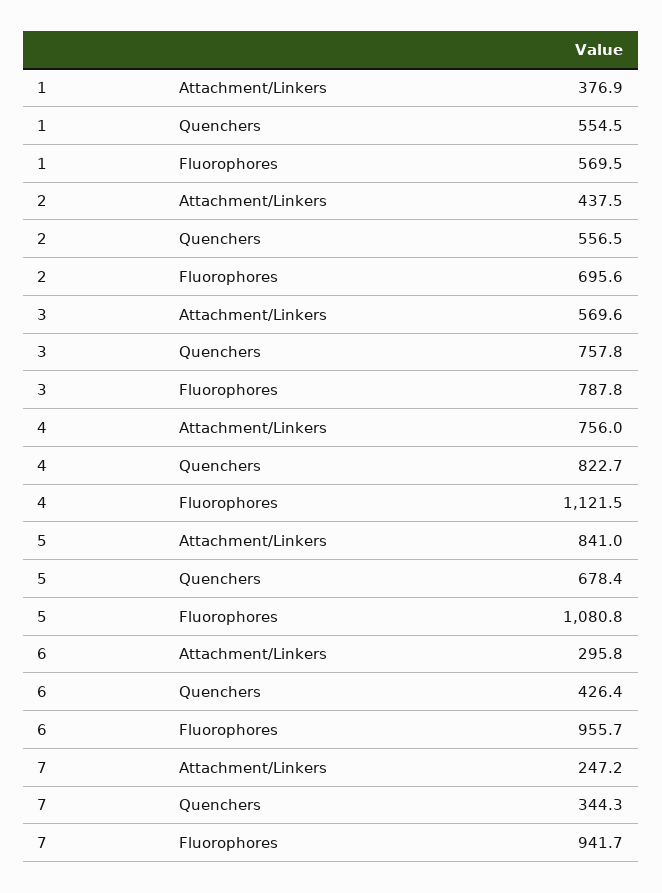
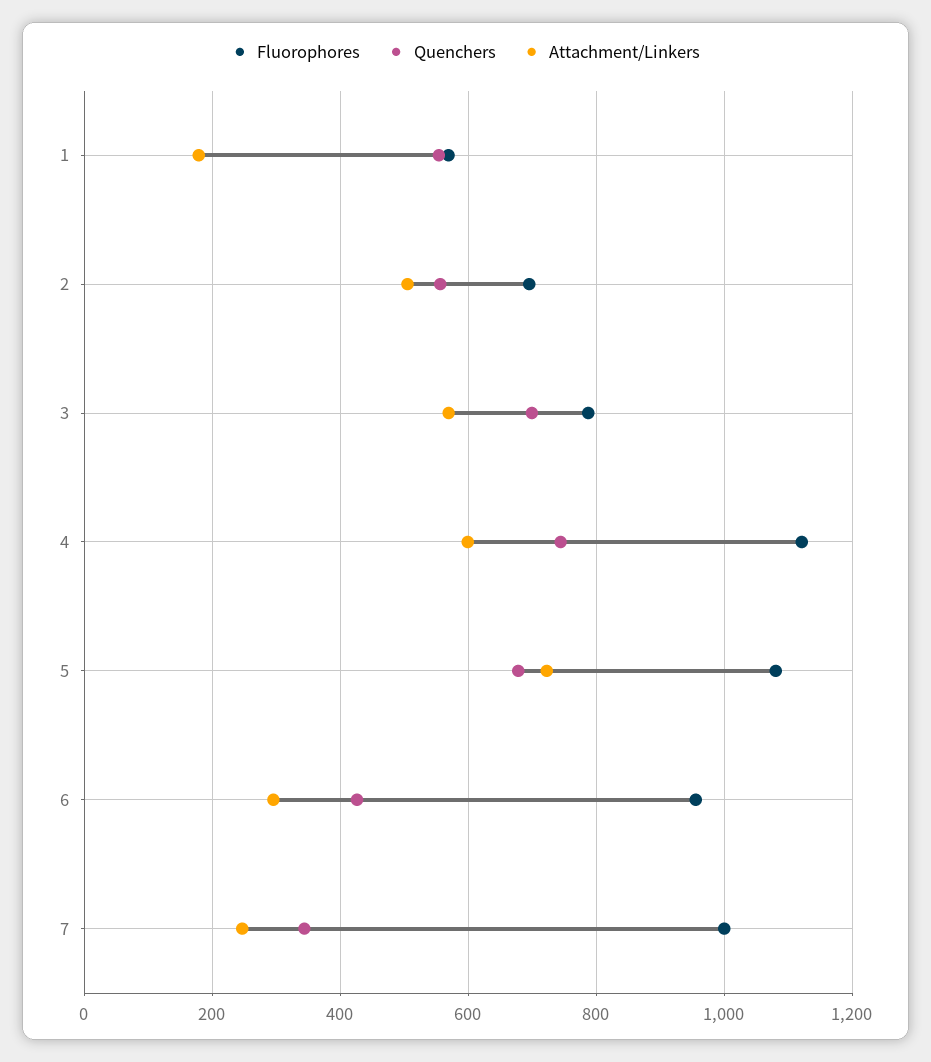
Attachment/Linkers, 1: 376.9 -> 180
Attachment/Linkers, 2: 437.5 -> 500
Quenchers, 3: 757.8 -> 700
Attachment/Linkers, 4: 756 -> 600
Quenchers, 4: 822.7 -> 740
Attachment/Linkers, 5: 841 -> 720
Fluorophores, 7: 941.7 -> 1000

